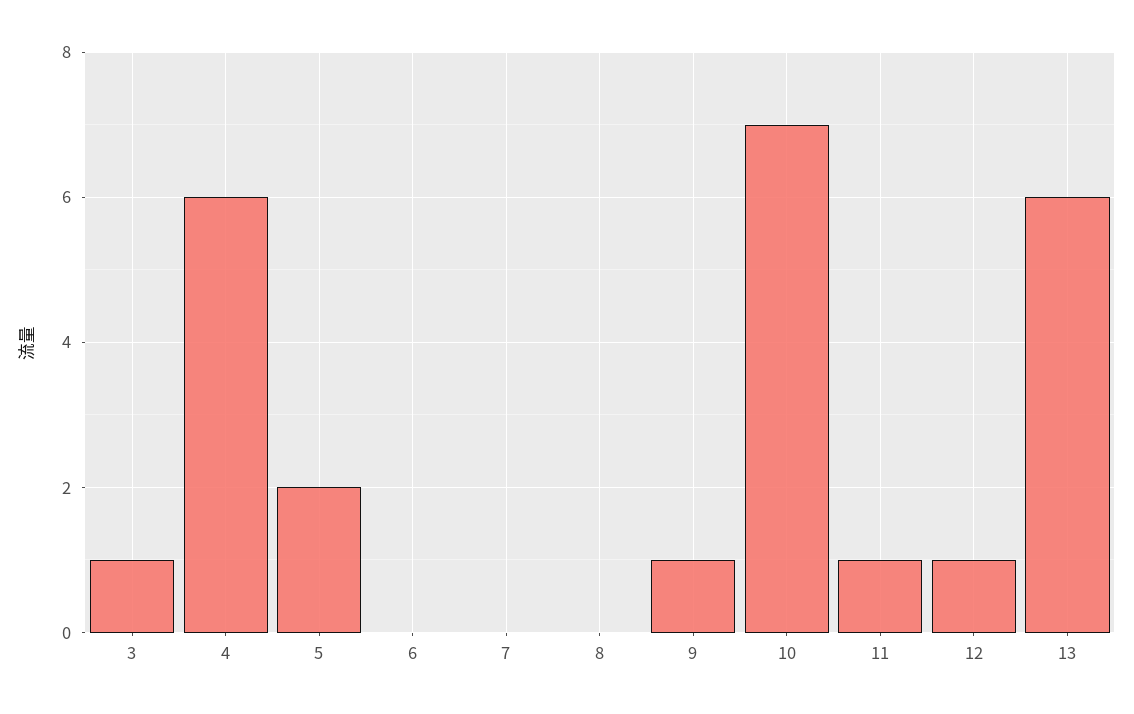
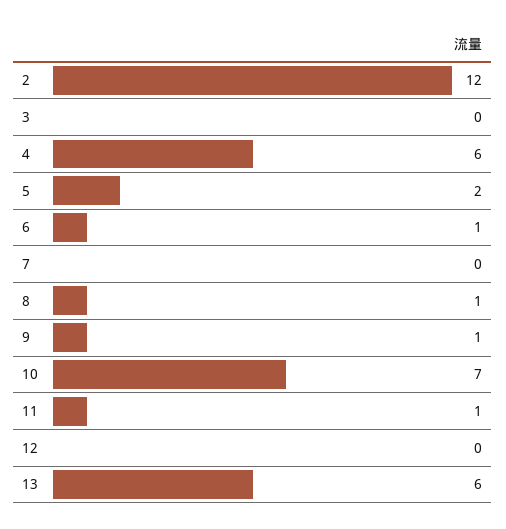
3: 1 -> 0
6: 0 -> 1
8: 0 -> 1
12: 1 -> 0
2: none -> 12

